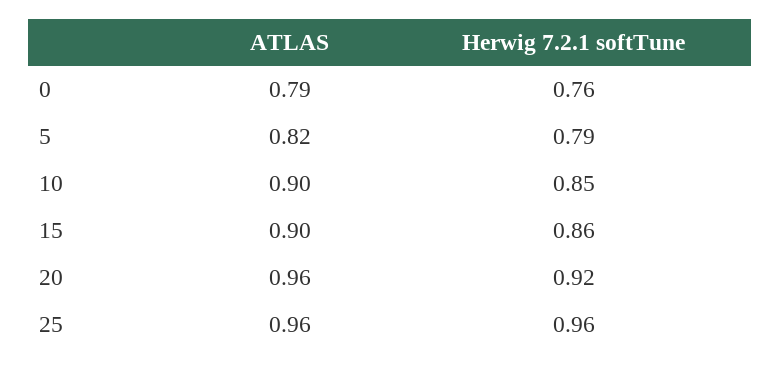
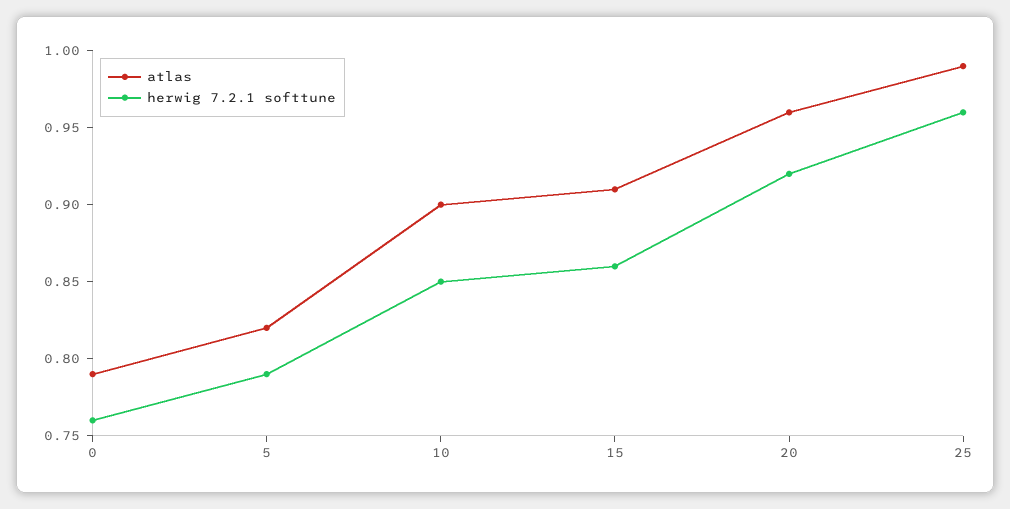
ATLAS, 15: 0.9 -> 0.91
ATLAS, 25: 0.96 -> 0.99

